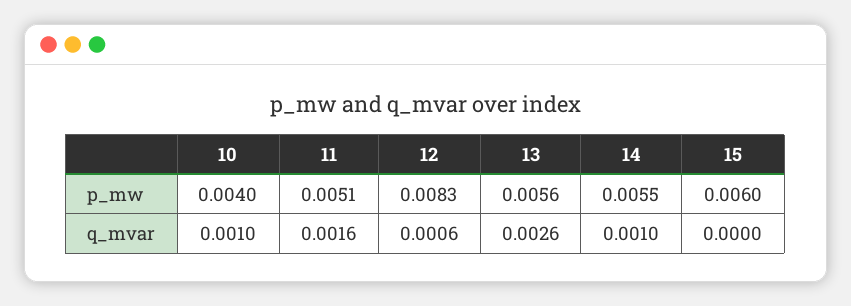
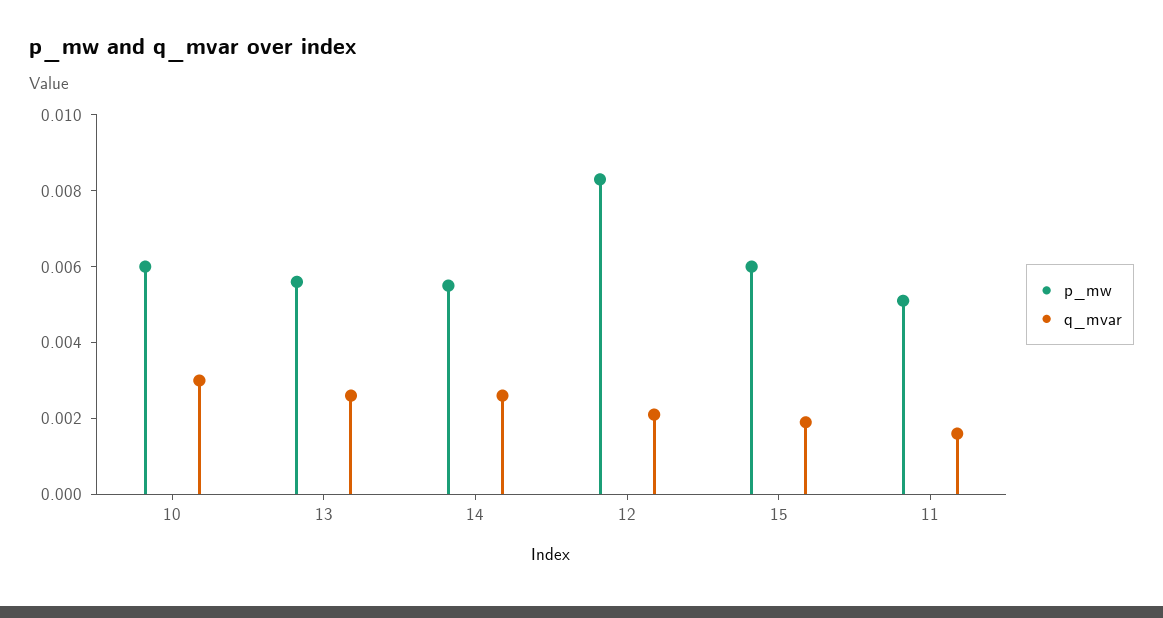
p_mw, 10: 0.004 -> 0.006
q_mvar, 10: 0.001 -> 0.003
q_mvar, 12: 0.0006 -> 0.002
q_mvar, 14: 0.001 -> 0.0025
q_mvar, 15: 0 -> 0.002

